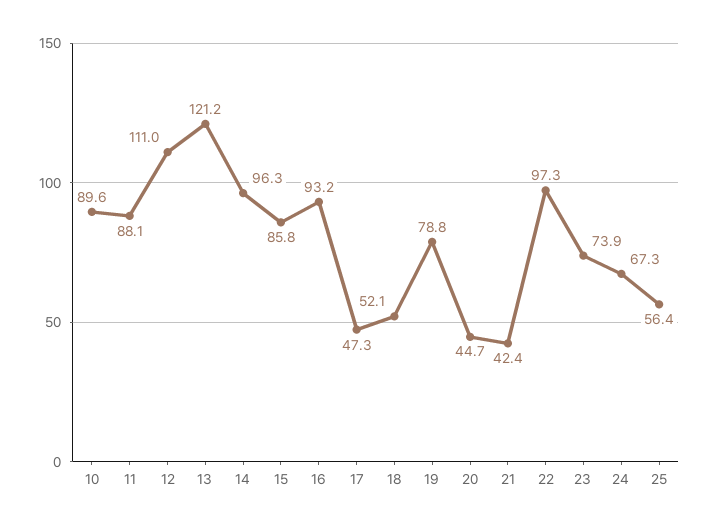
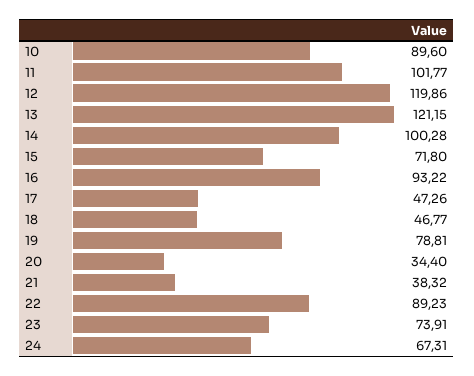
11: 88.1 -> 101.77
12: 111 -> 119.86
14: 96.3 -> 100.28
15: 85.8 -> 71.8
18: 52.1 -> 46.77
20: 44.7 -> 34.4
21: 42.4 -> 38.32
22: 97.3 -> 89.23
25: 56.4 -> none

